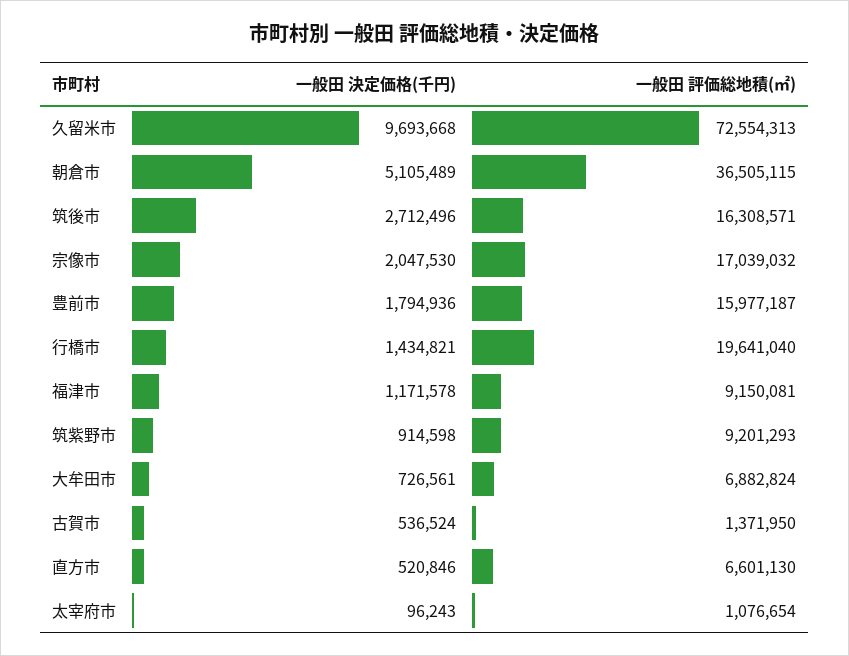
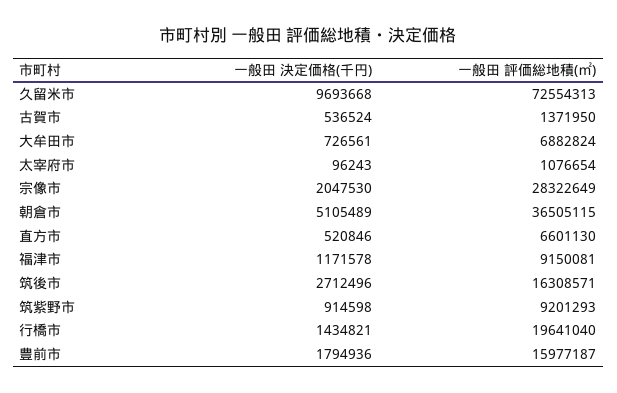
一般田 評価総地積(㎡), 宗像市: 17039032 -> 28322649

